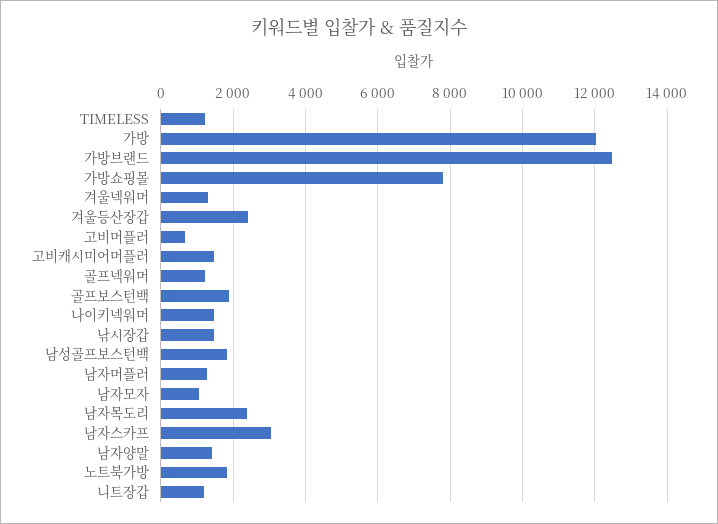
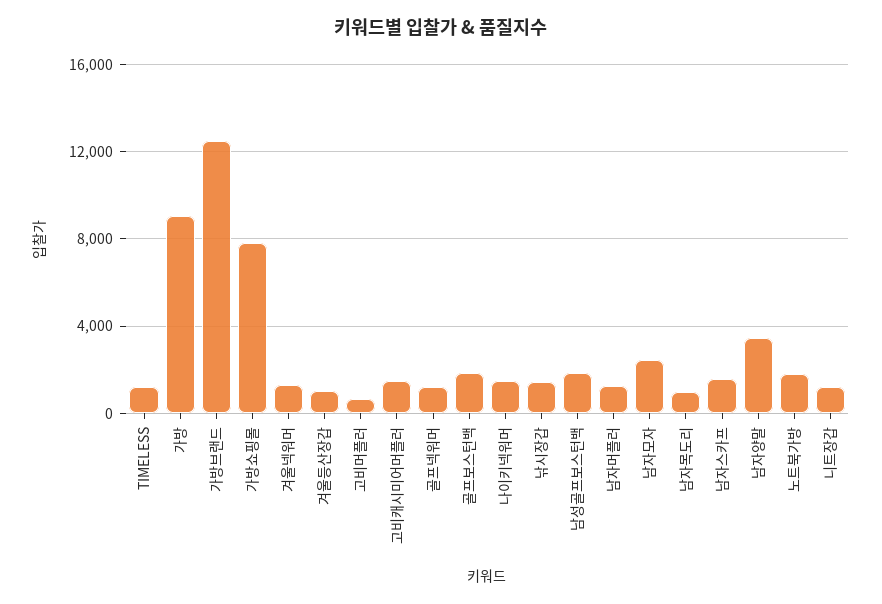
가방: 12000 -> 9000
겨울등산장갑: 2400 -> 1000
남자모자: 1000 -> 2500
남자목도리: 2400 -> 1000
남자스카프: 3000 -> 1500
남자양말: 1400 -> 3500

